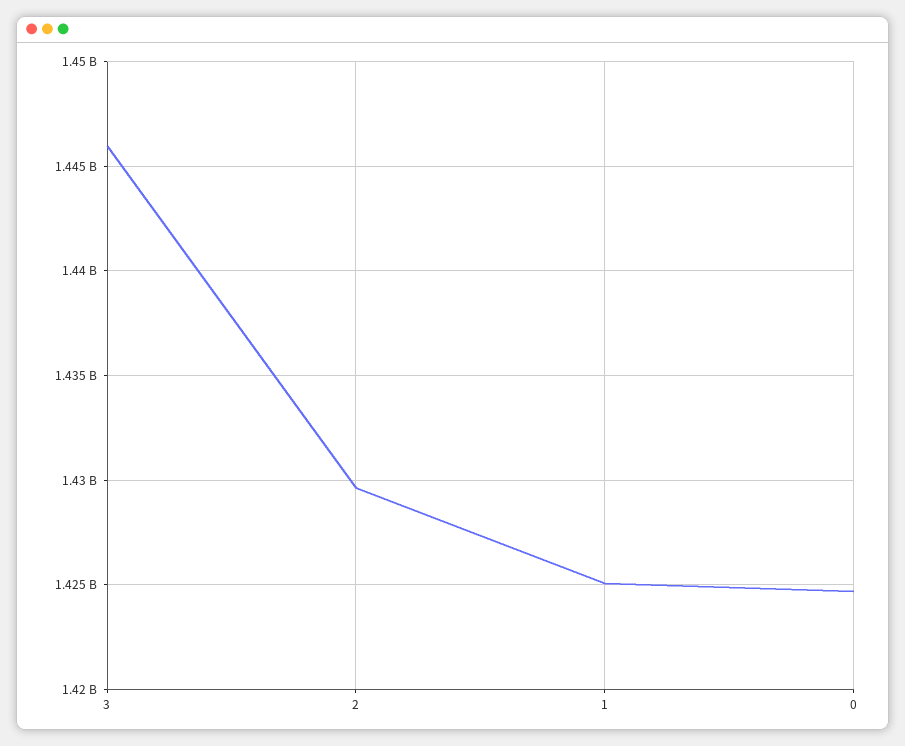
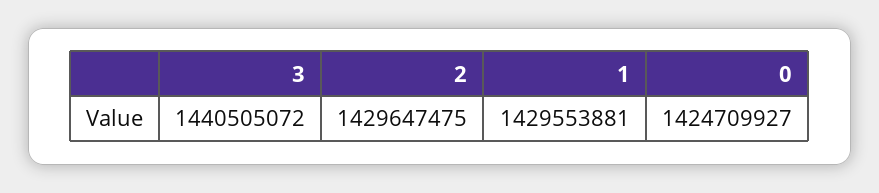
3: 1446000000 -> 1440505072
1: 1425000000 -> 1429553881

